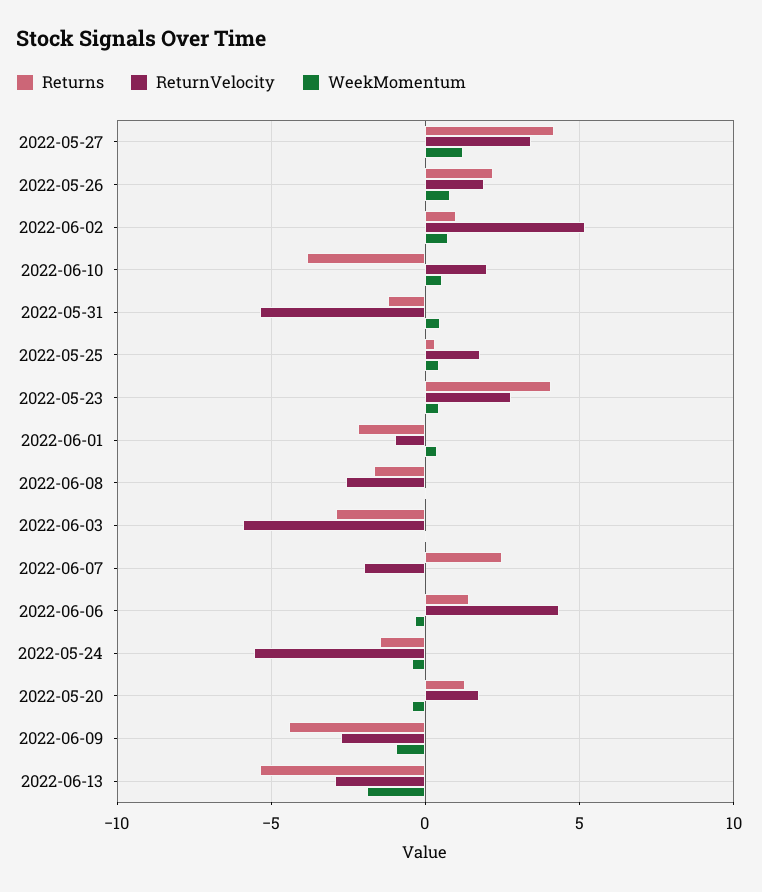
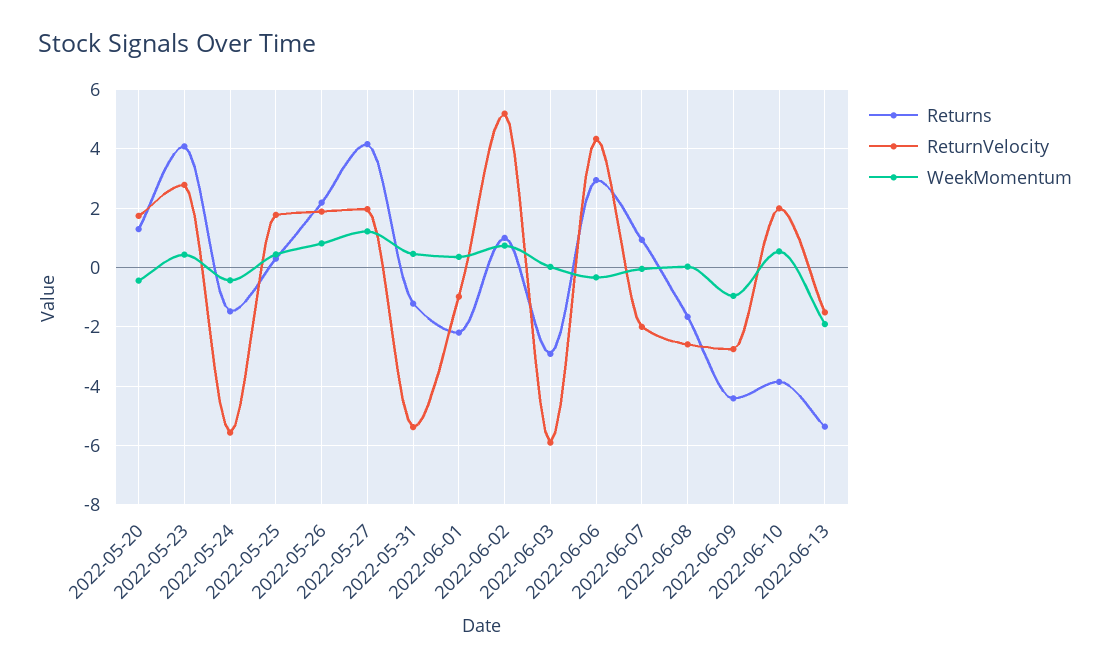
ReturnVelocity, 2022-05-27: 3.5 -> 2
Returns, 2022-06-07: 2.5 -> 1
Returns, 2022-06-06: 1.5 -> 3
ReturnVelocity, 2022-06-13: -3 -> -1.5

